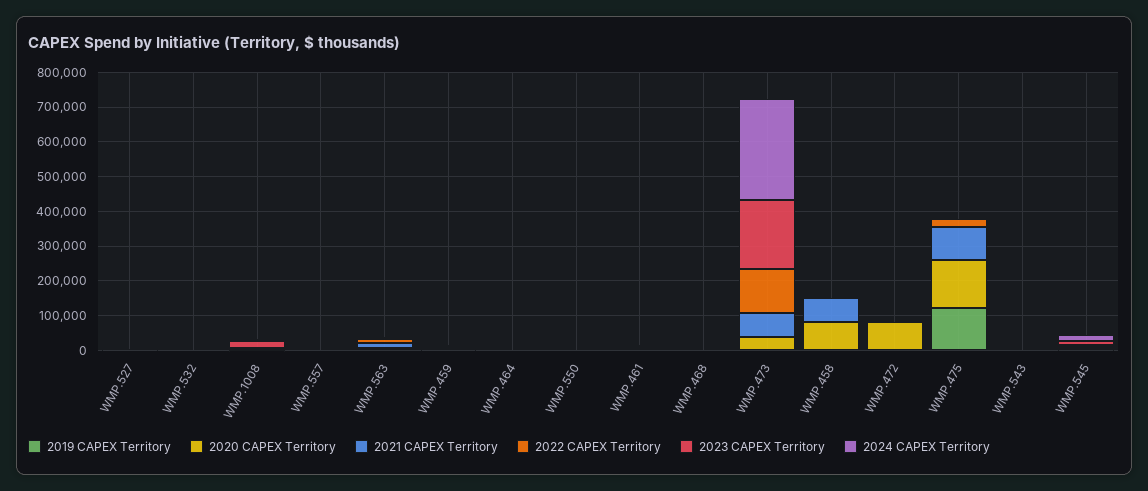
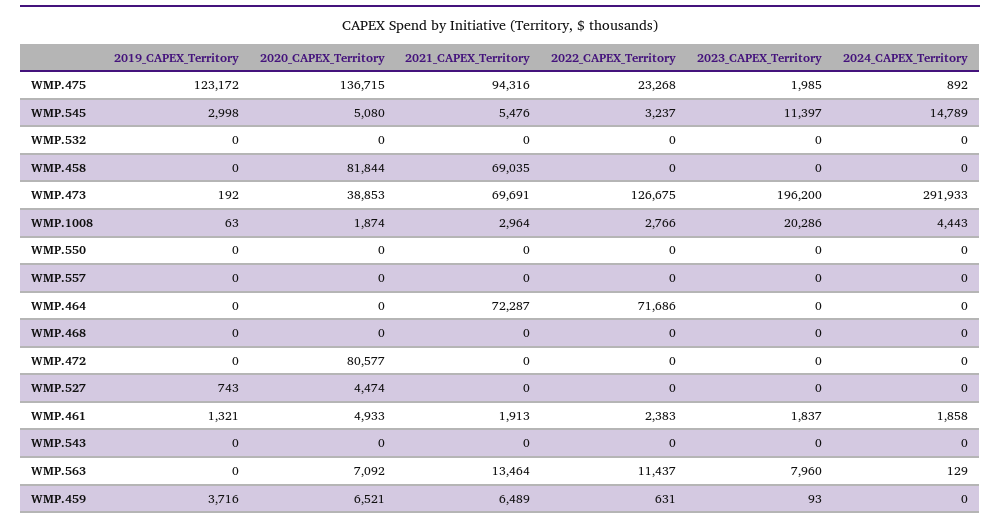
2021 CAPEX Territory, WMP.464: 0 -> 72287
2022 CAPEX Territory, WMP.464: 0 -> 71686

